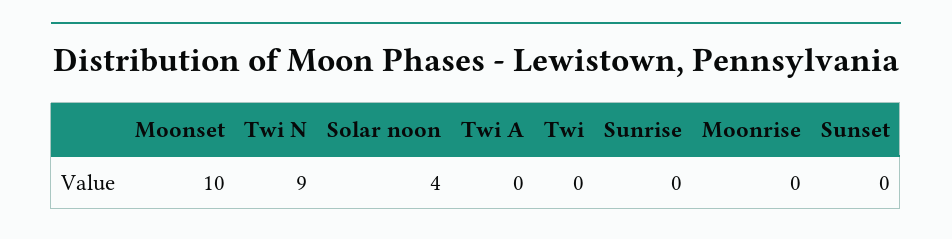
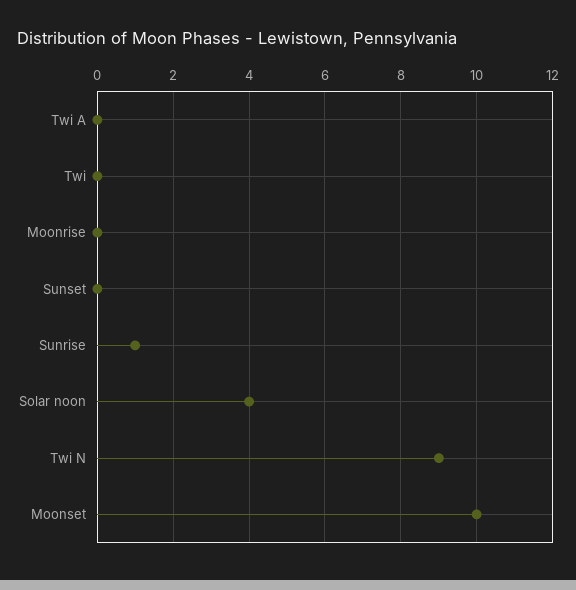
Sunrise: 0 -> 1

